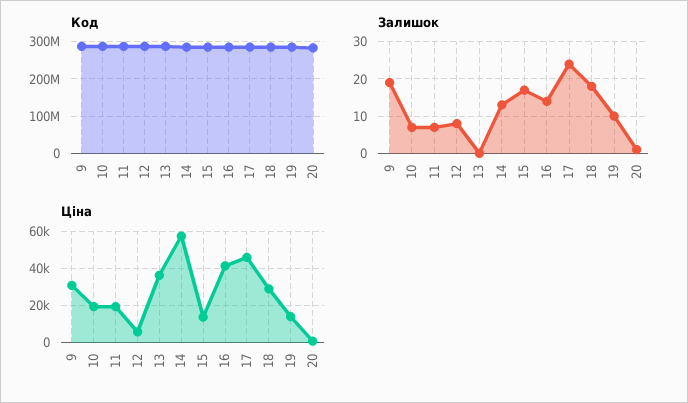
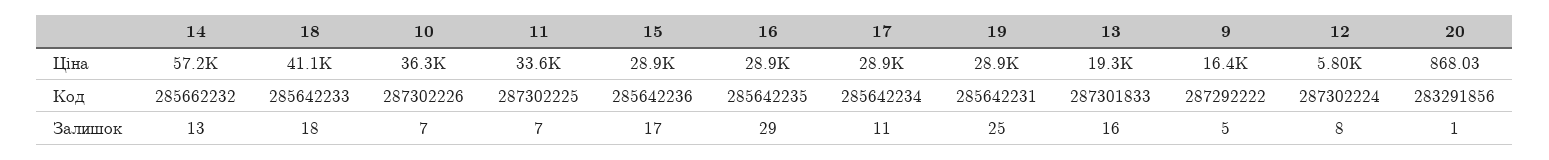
Залишок, 9: 20 -> 5
Залишок, 13: 0 -> 16
Залишок, 16: 15 -> 29
Залишок, 17: 25 -> 11
Залишок, 19: 10 -> 25
Ціна, 9: 30000 -> 16400
Ціна, 10: 20000 -> 36300
Ціна, 11: 20000 -> 33600
Ціна, 13: 35000 -> 19300
Ціна, 15: 15000 -> 28900
Ціна, 16: 40000 -> 28900
Ціна, 17: 45000 -> 28900
Ціна, 18: 30000 -> 41100
Ціна, 19: 15000 -> 28900

